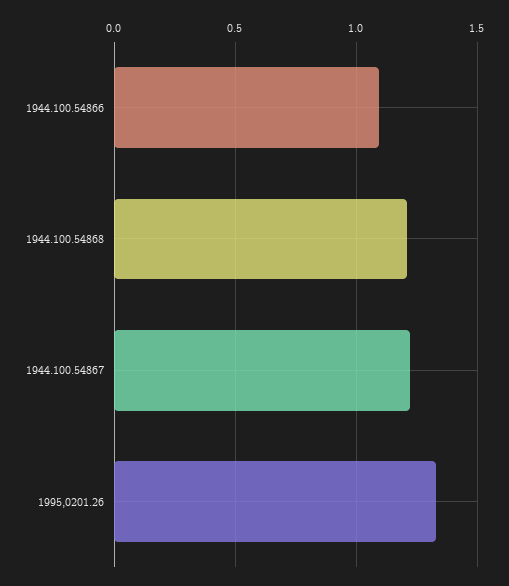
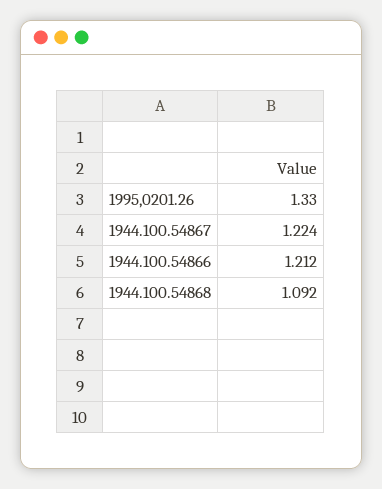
1944.100.54866: 1.1 -> 1.212
1944.100.54868: 1.2 -> 1.092

